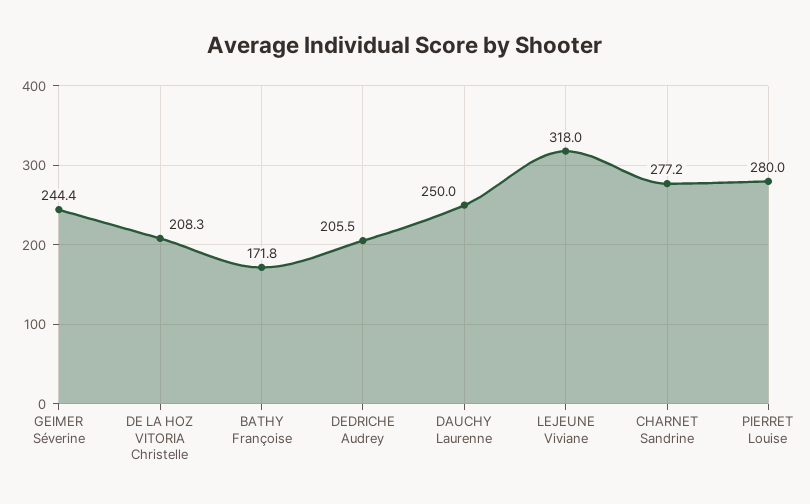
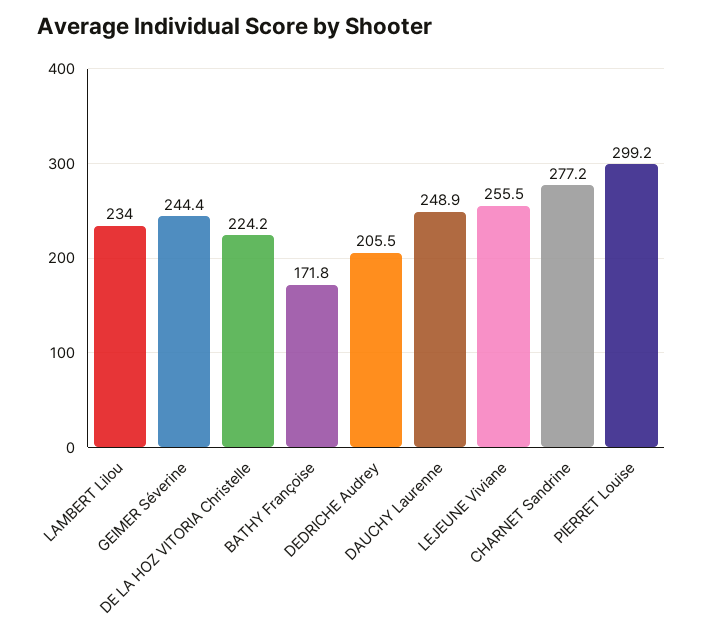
DE LA HOZ VITORIA Christelle: 208.3 -> 224.2
DAUCHY Laurenne: 250 -> 248.9
LEJEUNE Viviane: 318 -> 255.5
PIERRET Louise: 280 -> 299.2
LAMBERT Lilou: none -> 234

